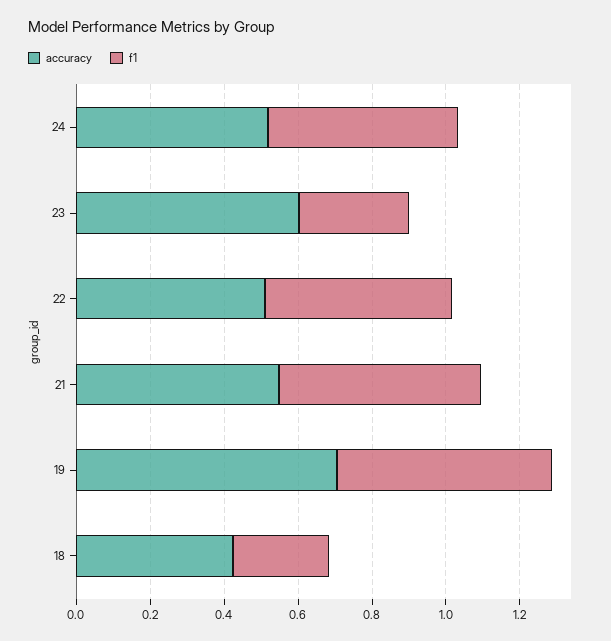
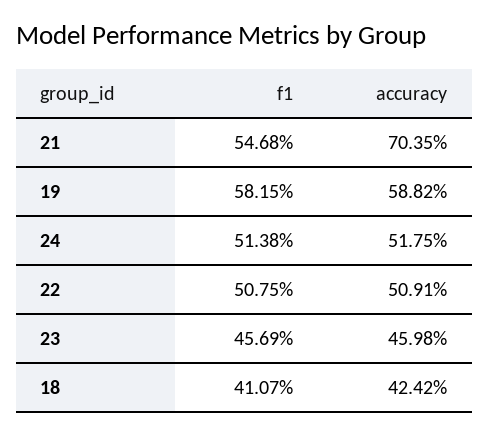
accuracy, 23: 0.6 -> 0.4598
f1, 23: 0.3 -> 0.4569
accuracy, 21: 0.55 -> 0.7035
accuracy, 19: 0.7 -> 0.5882
f1, 18: 0.25 -> 0.4107

